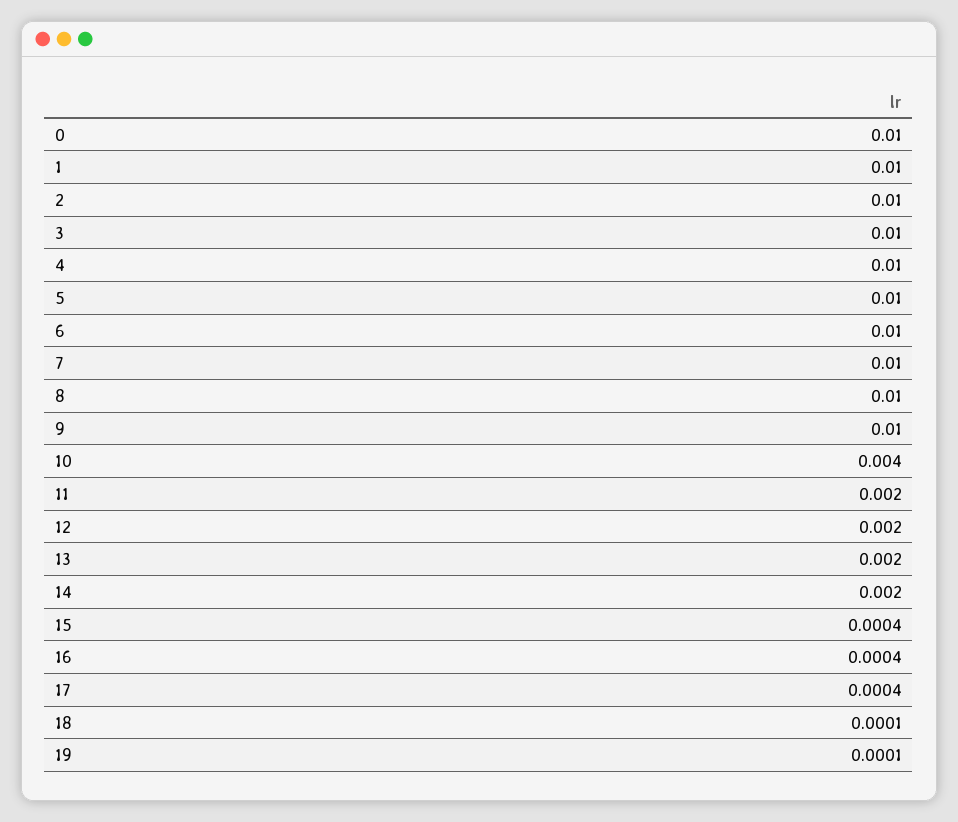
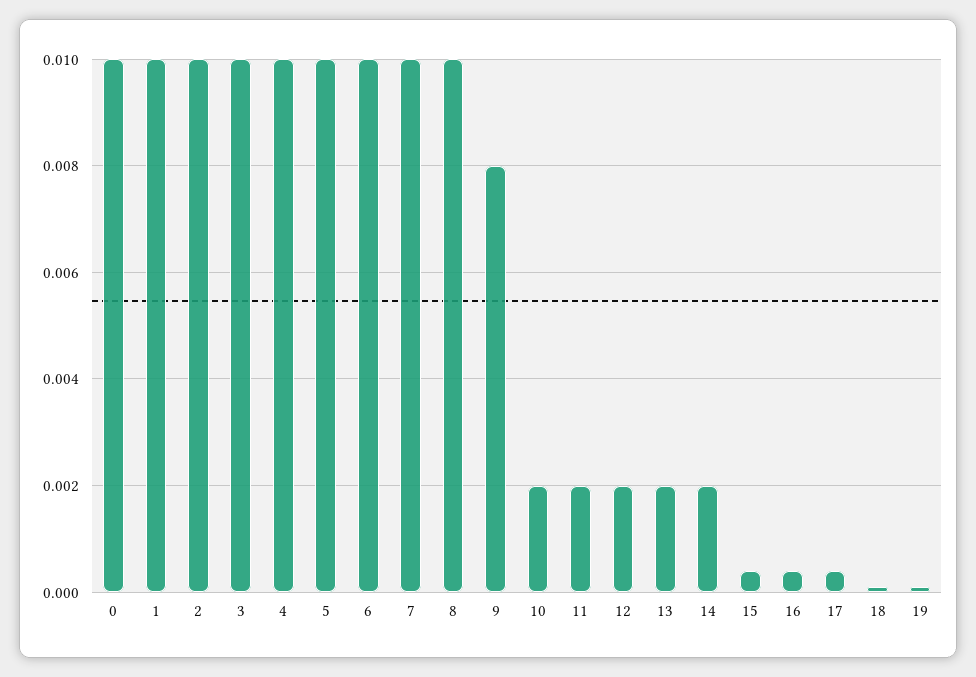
9: 0.01 -> 0.008
10: 0.004 -> 0.002

